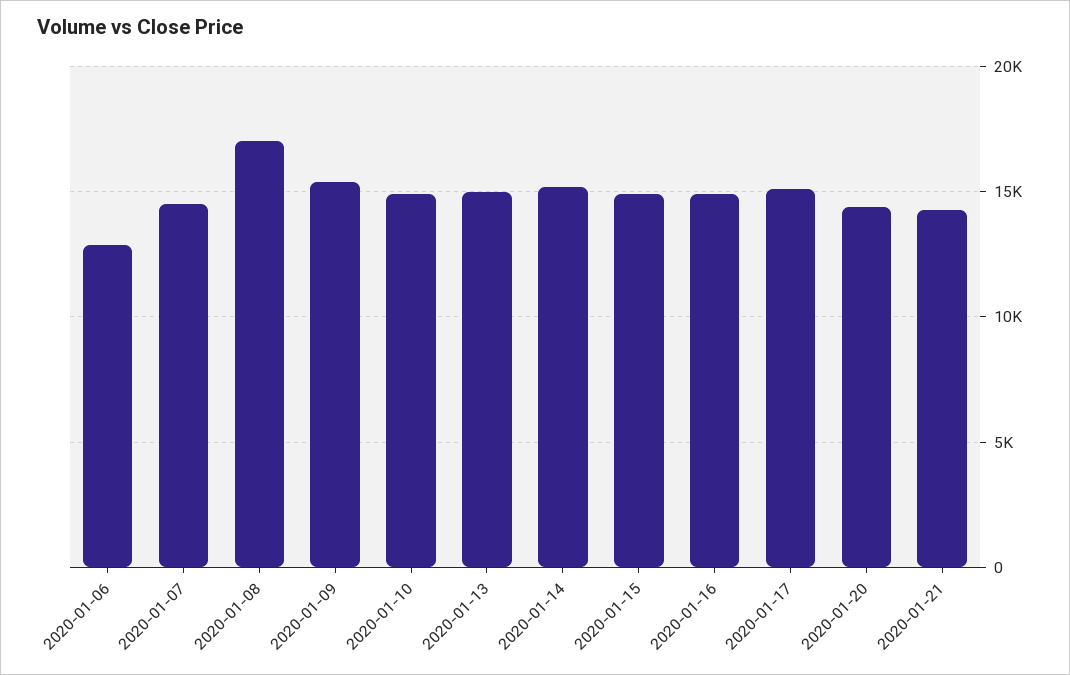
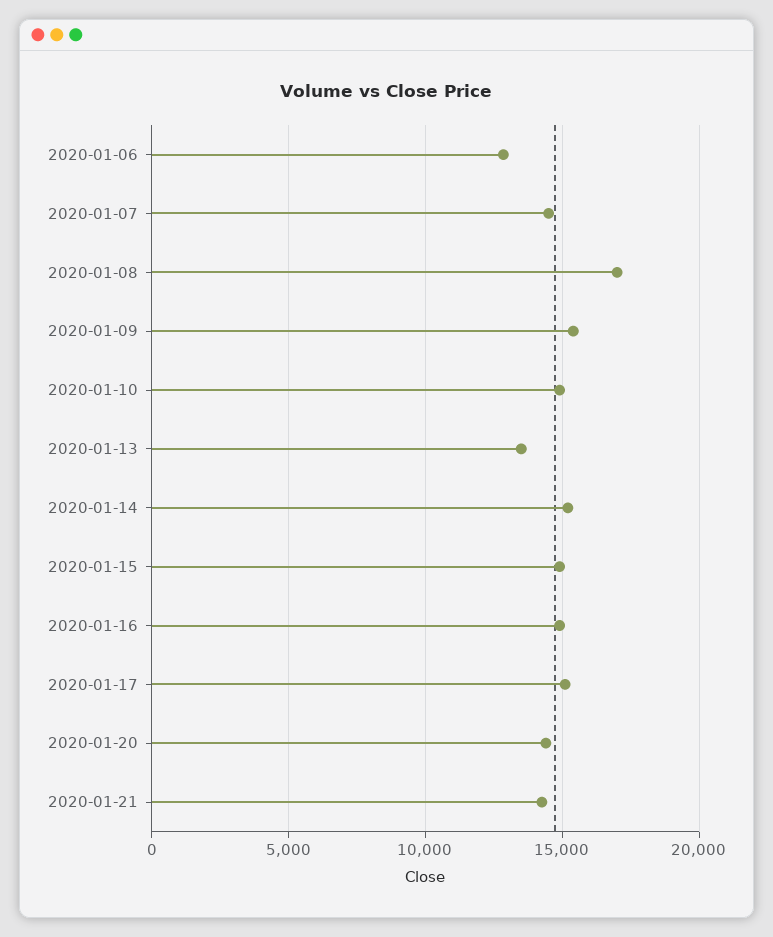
2020-01-13: 15000 -> 13500

